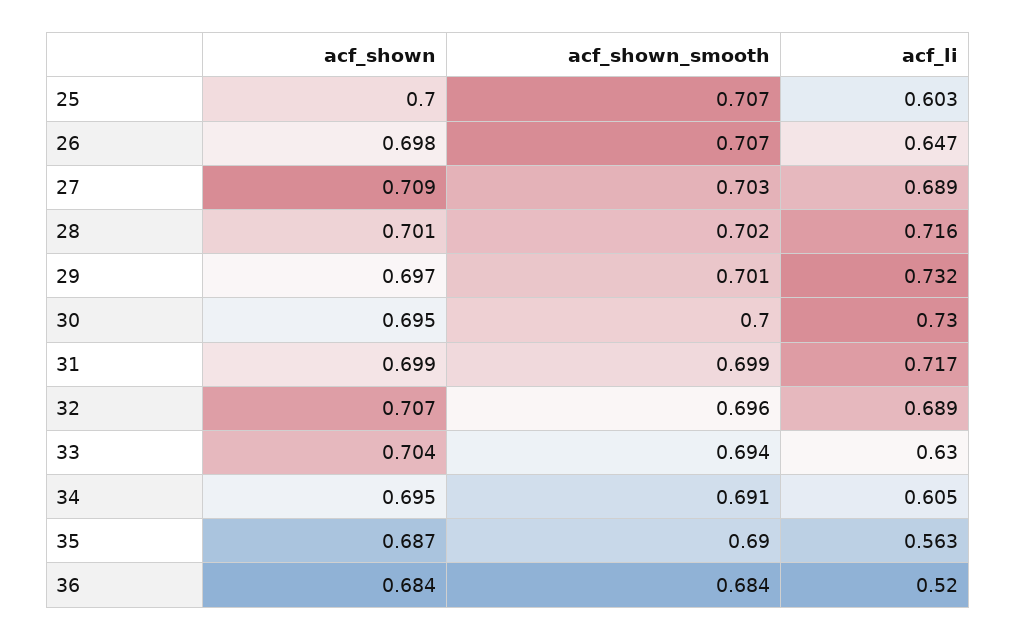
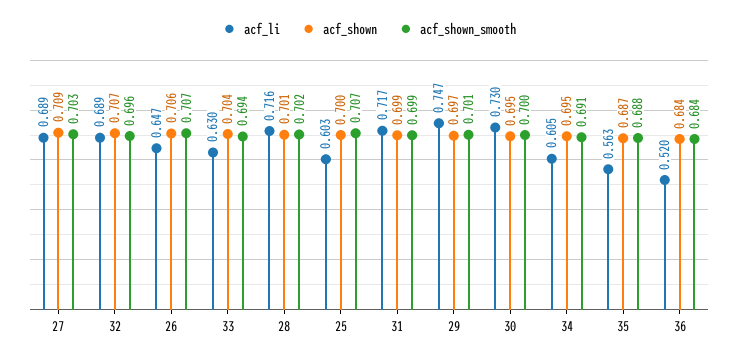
acf_shown, 26: 0.698 -> 0.706
acf_li, 29: 0.732 -> 0.747
acf_shown_smooth, 35: 0.69 -> 0.688

